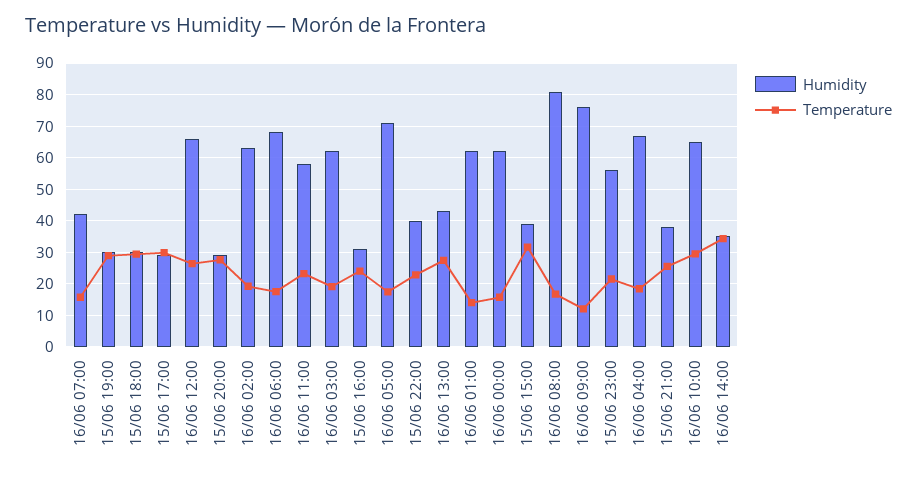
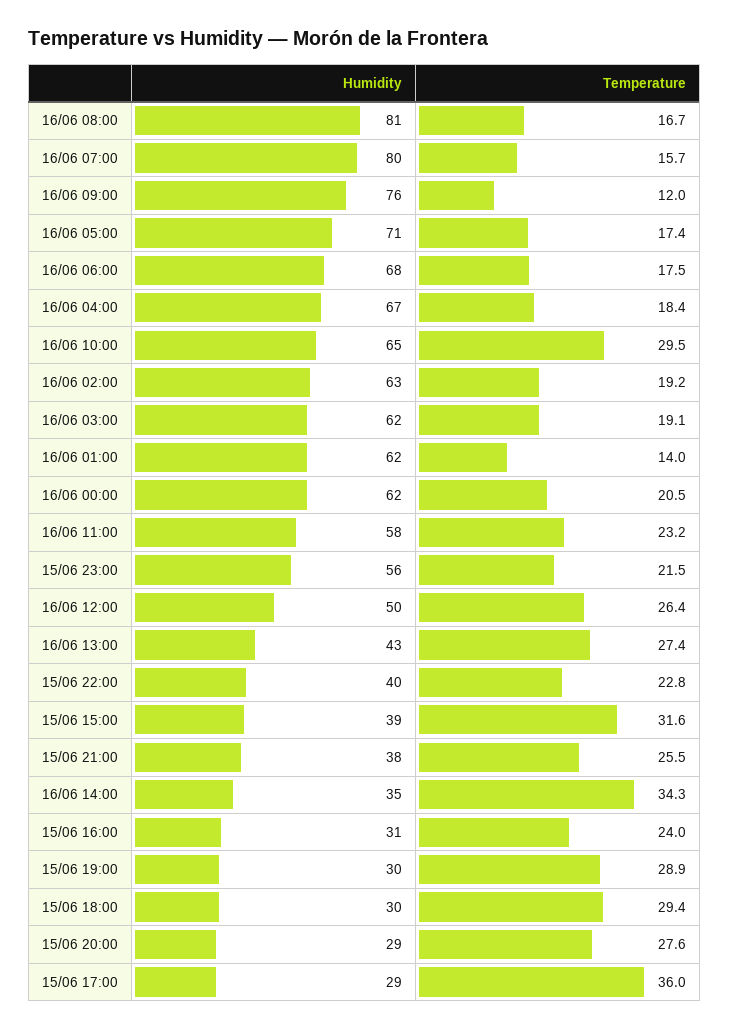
Humidity, 16/06 07:00: 42 -> 80
Temperature, 15/06 17:00: 30 -> 36
Humidity, 16/06 12:00: 66 -> 50
Temperature, 16/06 00:00: 16 -> 20.5

